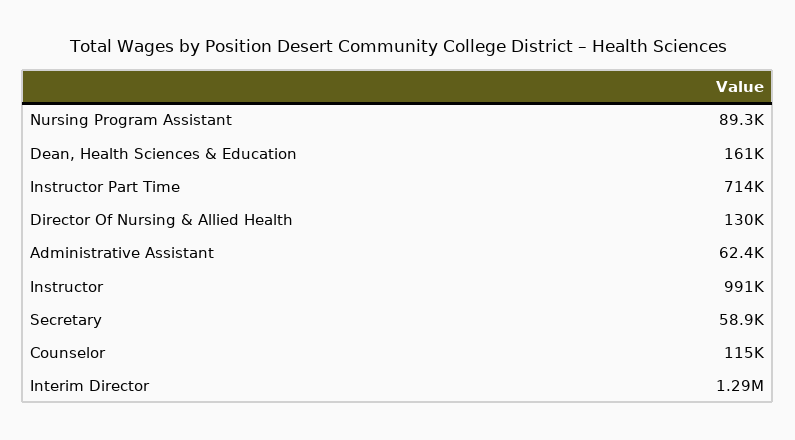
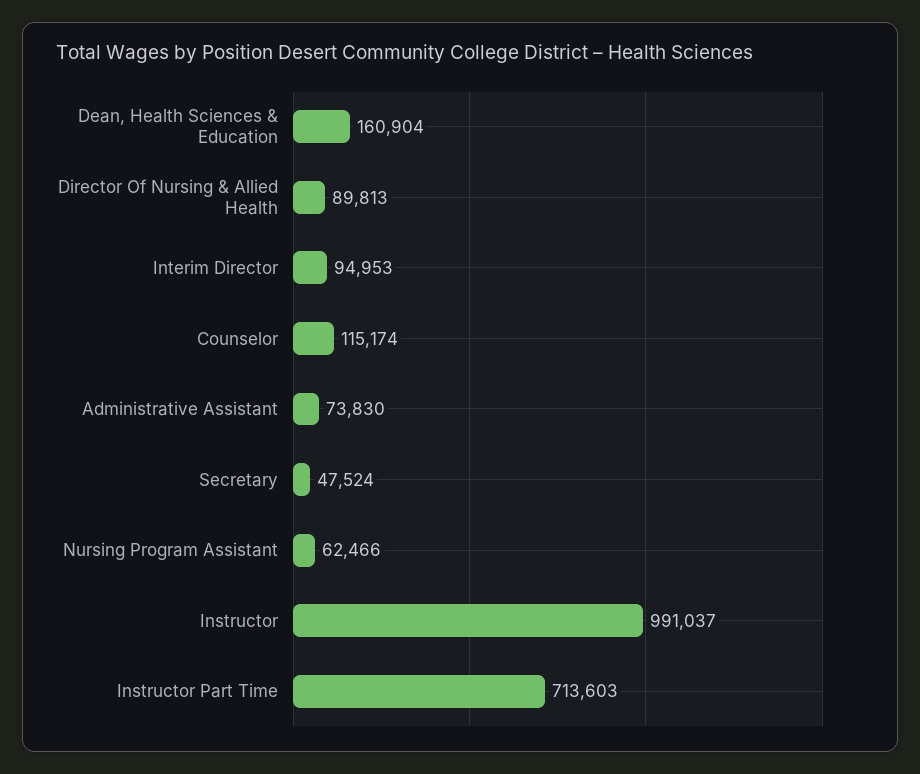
Nursing Program Assistant: 89300 -> 62466
Director Of Nursing & Allied Health: 130000 -> 89813
Administrative Assistant: 62400 -> 73830
Secretary: 58900 -> 47524
Interim Director: 1290000 -> 94953

